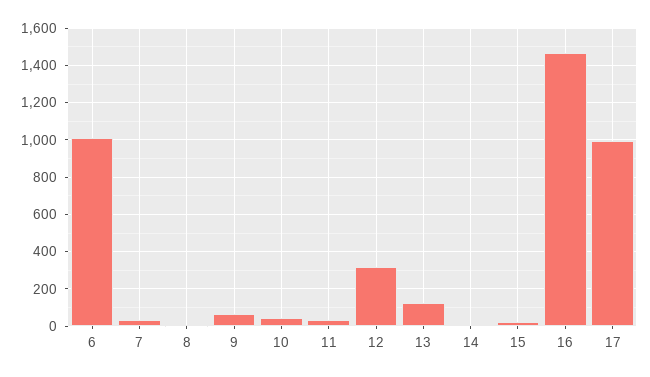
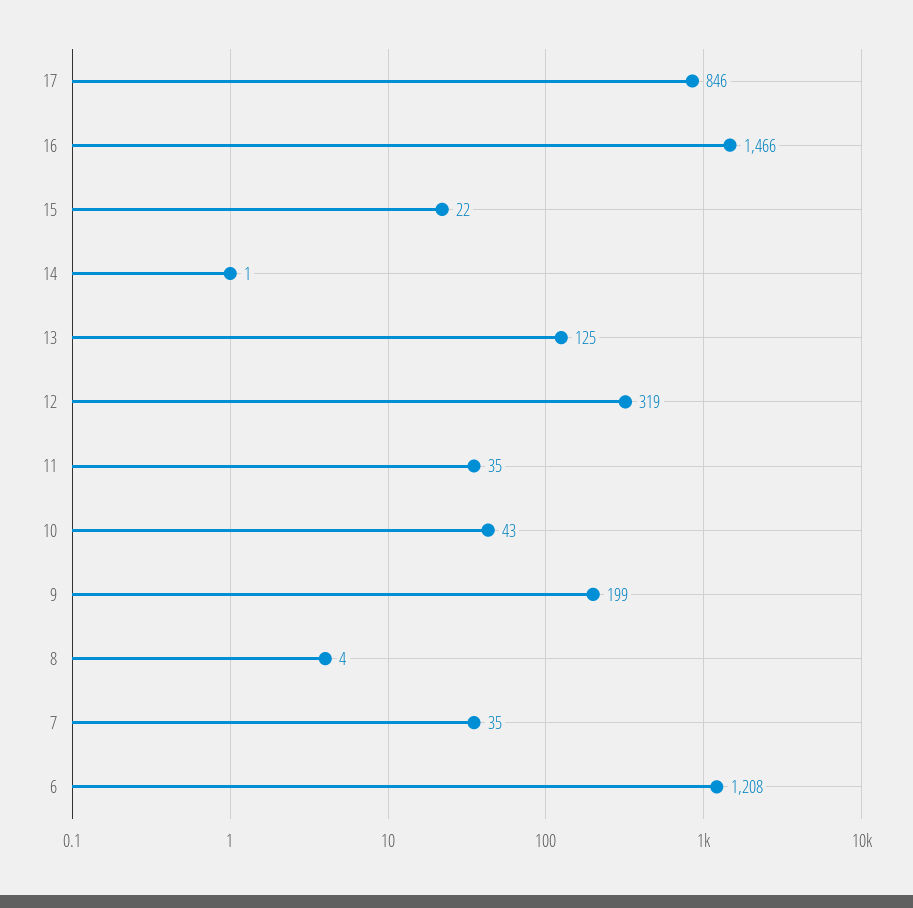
6: 1000 -> 1208
9: 50 -> 199
17: 1000 -> 846

